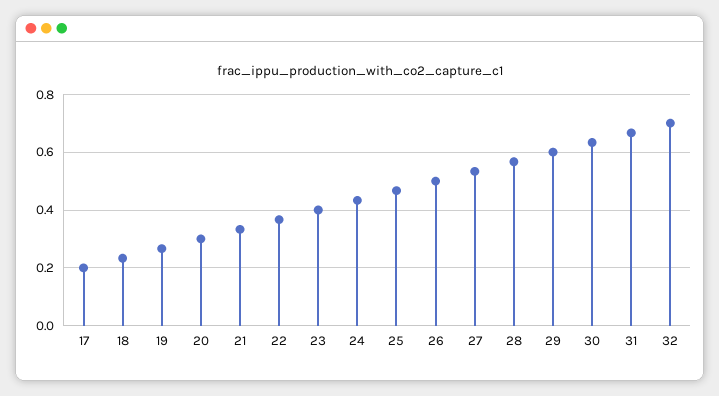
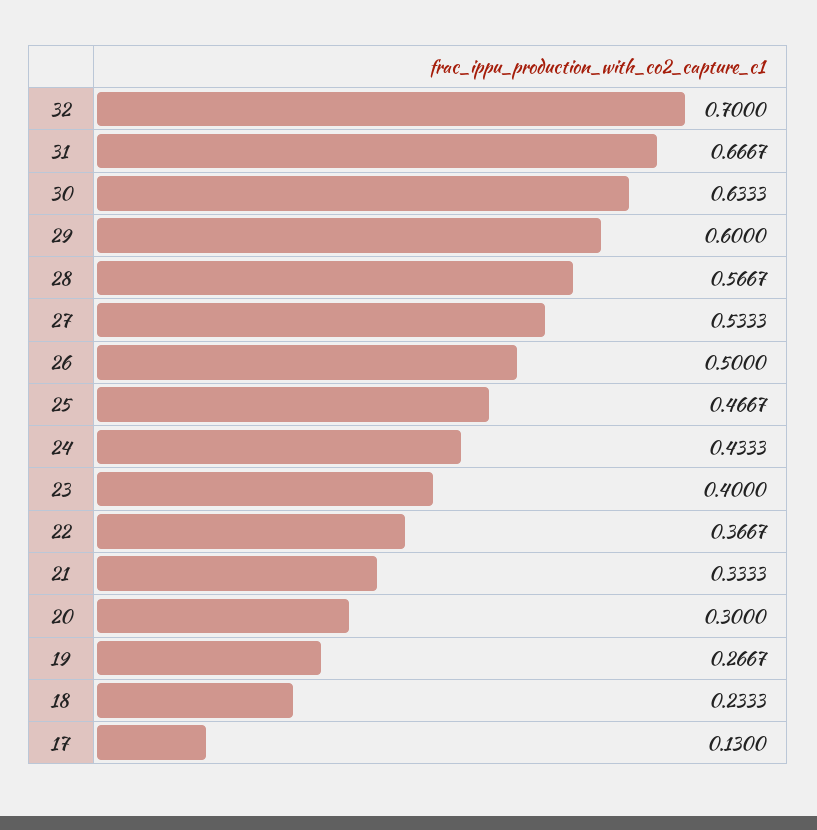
17: 0.2 -> 0.13

